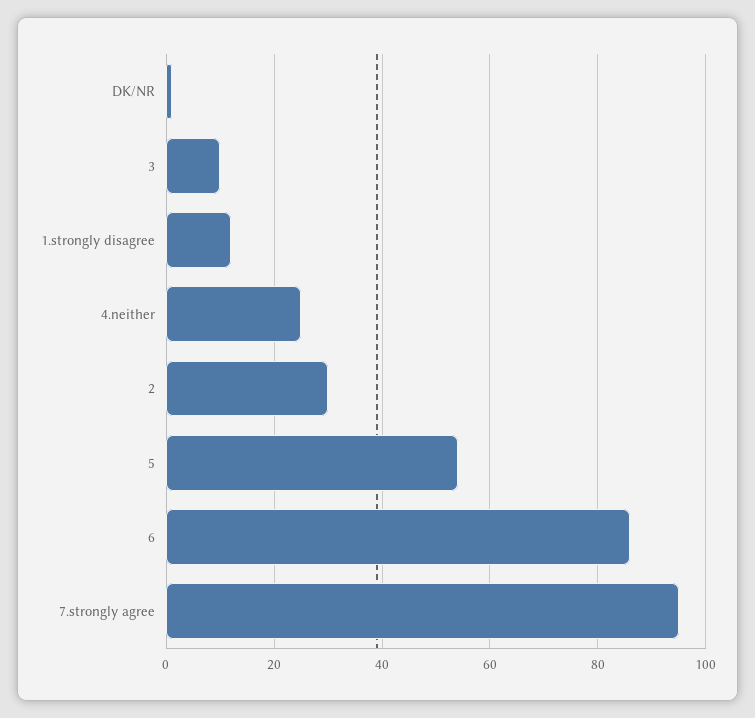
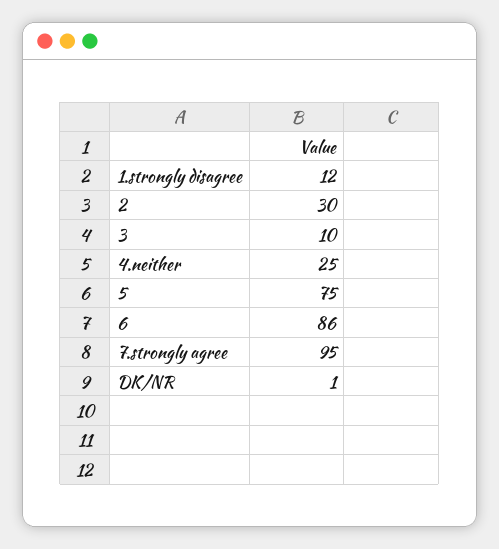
5: 55 -> 75

